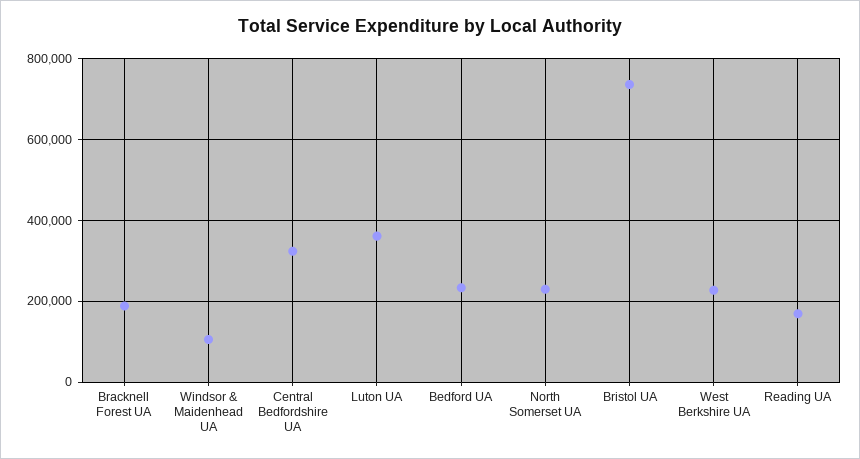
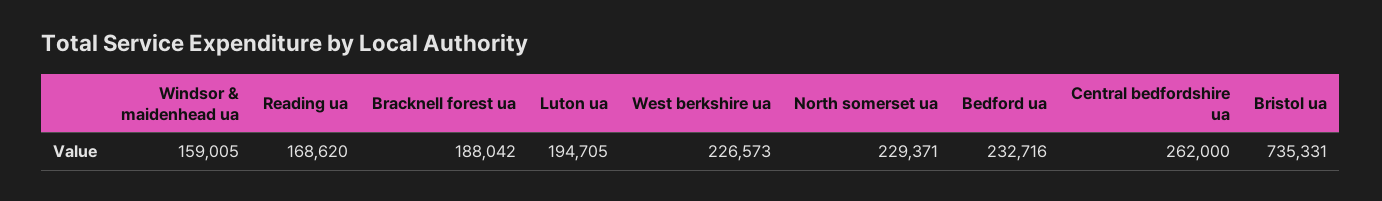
Windsor & Maidenhead UA: 100000 -> 159005
Central Bedfordshire UA: 320000 -> 262000
Luton UA: 360000 -> 194705

